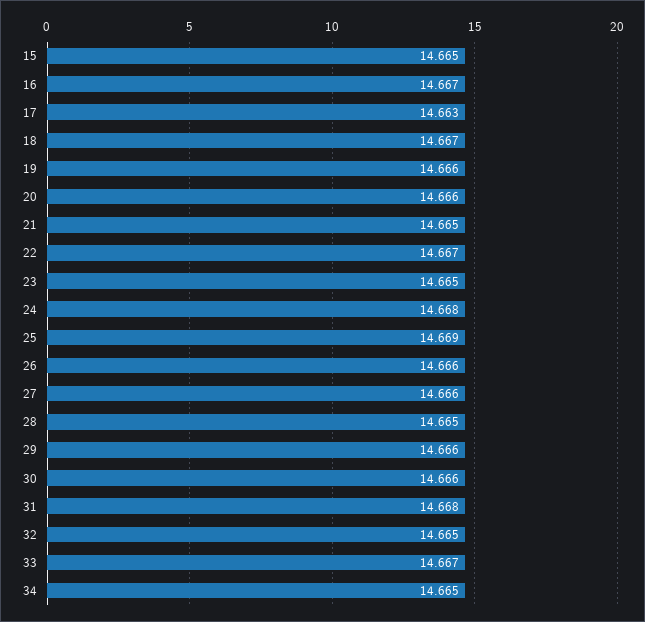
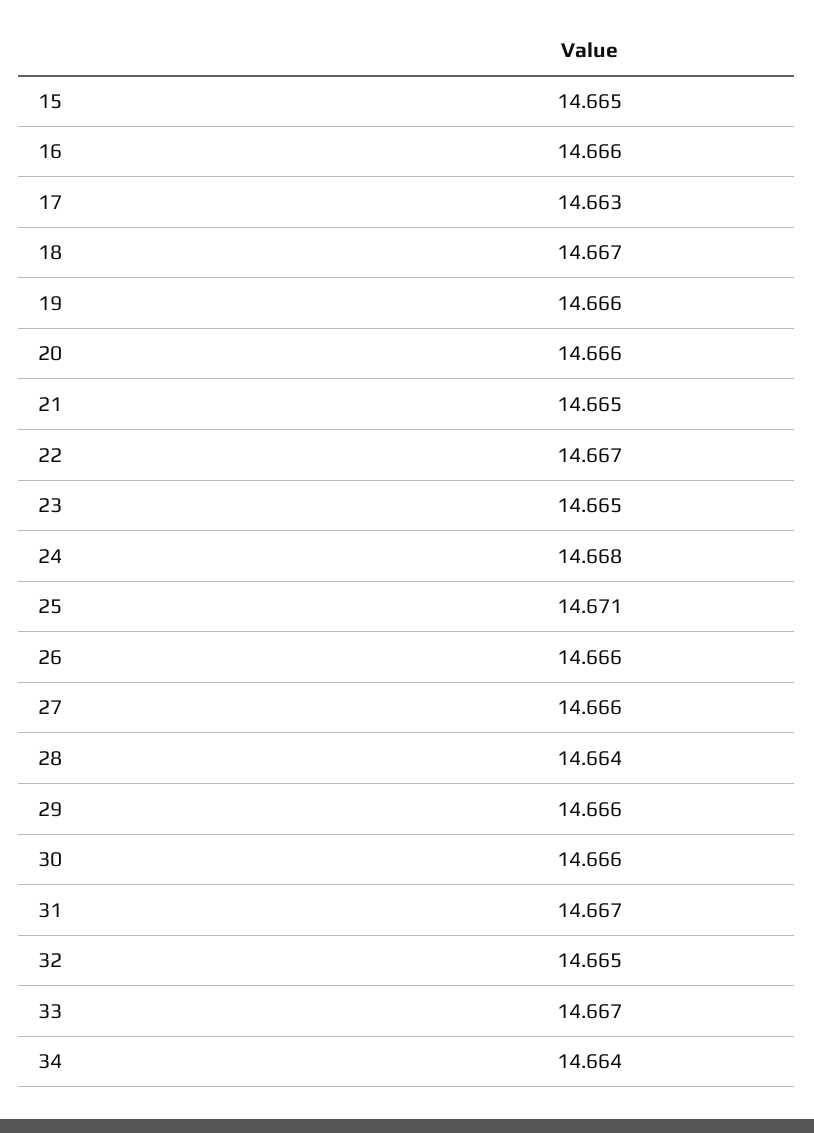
16: 14.667 -> 14.666
25: 14.669 -> 14.671
28: 14.665 -> 14.664
31: 14.668 -> 14.667
34: 14.665 -> 14.664

